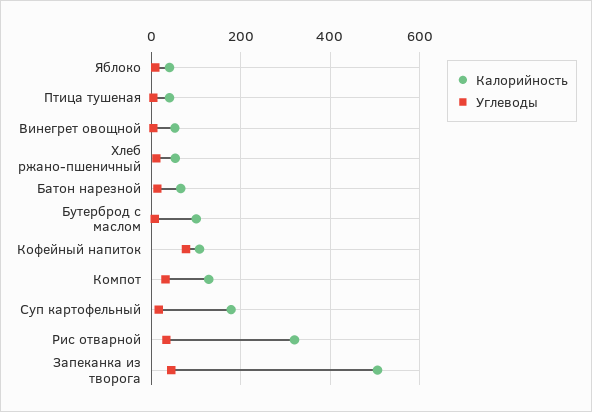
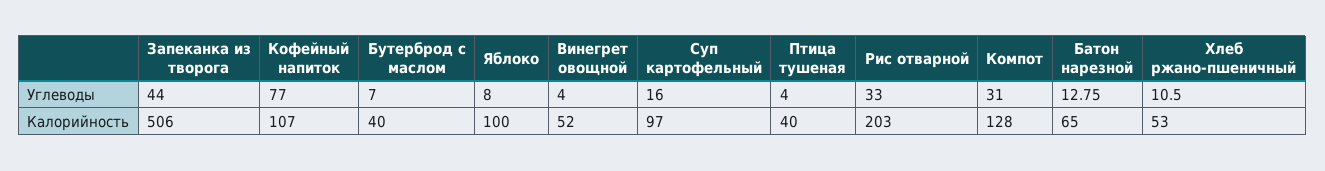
Калорийность, Яблоко: 40 -> 100
Калорийность, Бутерброд с маслом: 100 -> 40
Калорийность, Суп картофельный: 180 -> 97
Калорийность, Рис отварной: 320 -> 203

